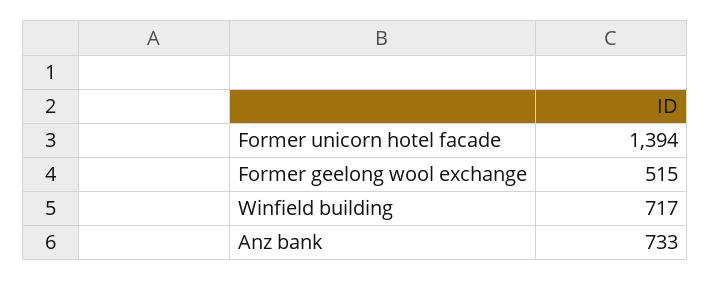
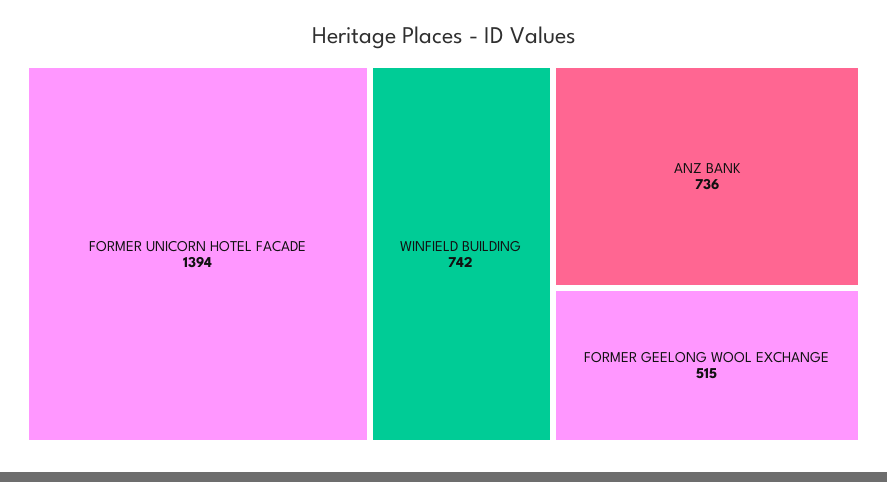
Winfield building: 717 -> 742
Anz bank: 733 -> 736

